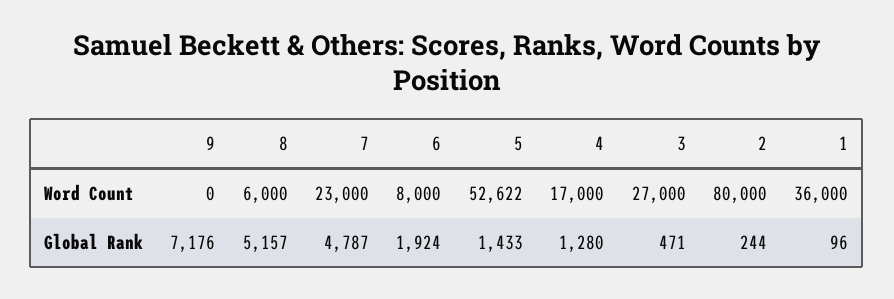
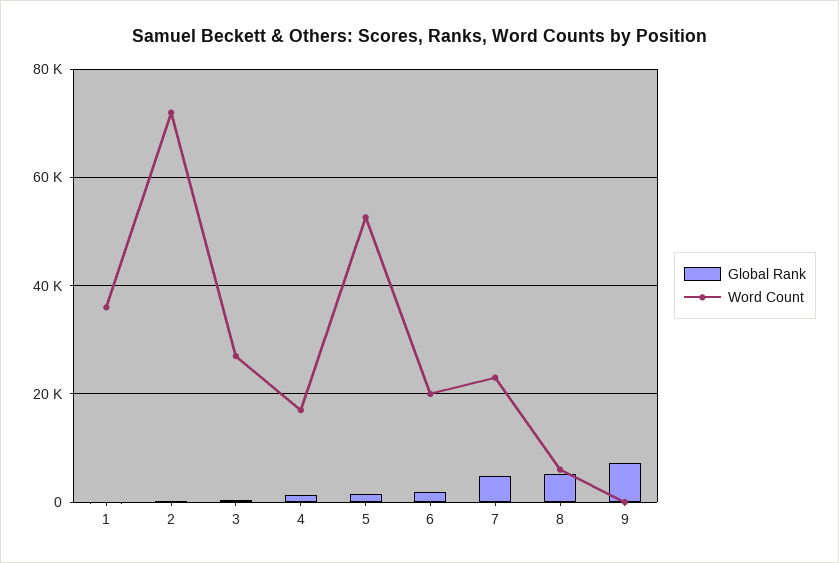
Word Count, 6: 8000 -> 20000
Word Count, 2: 80000 -> 72000

